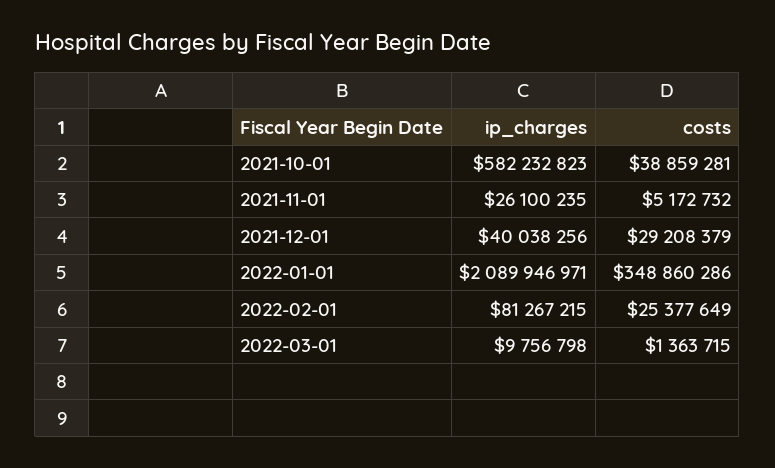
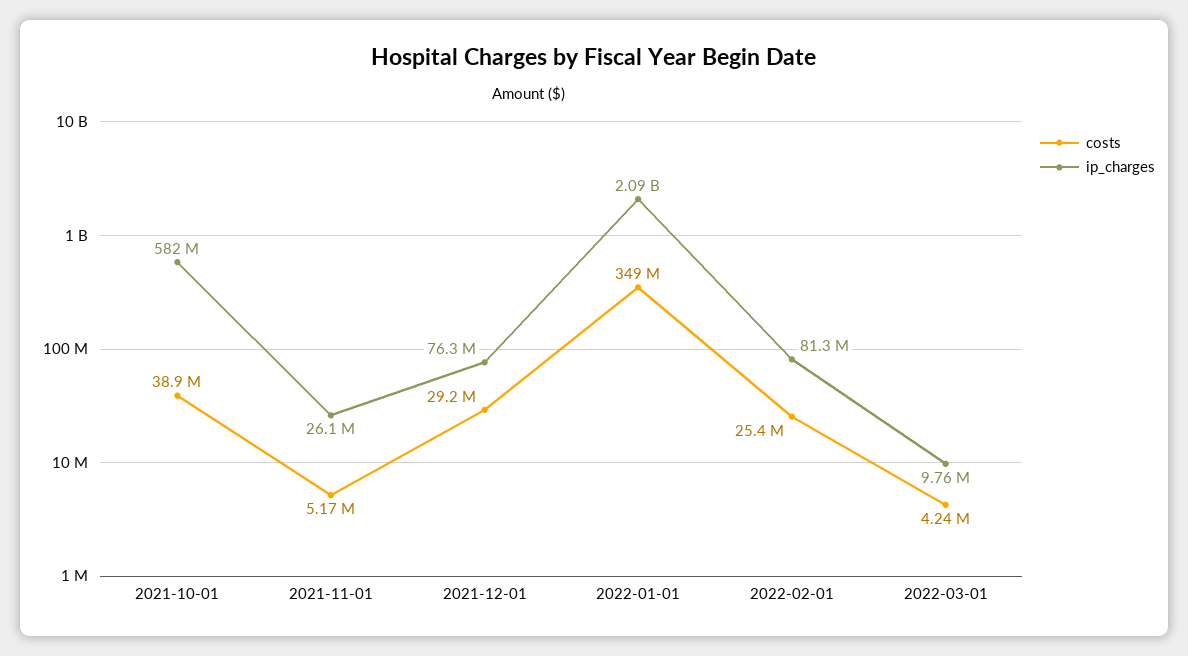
ip_charges, 2021-12-01: 40038256 -> 76300000
costs, 2022-03-01: 1363715 -> 4240000

